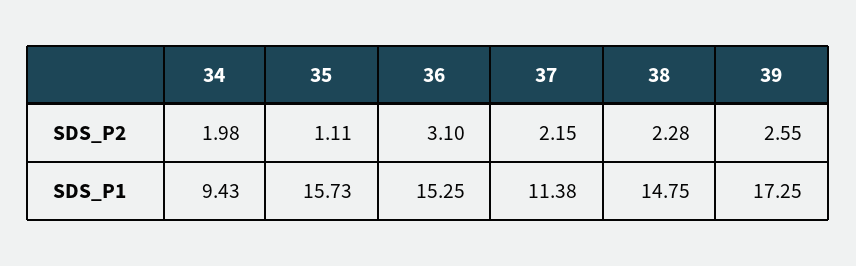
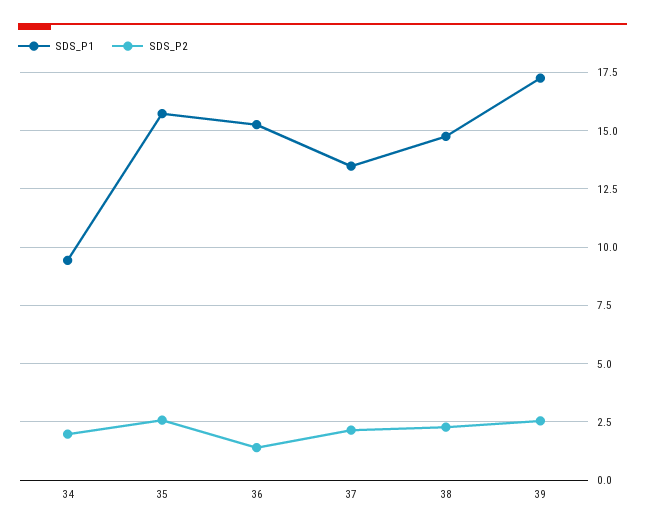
SDS_P2, 35: 1.11 -> 2.5
SDS_P2, 36: 3.1 -> 1.5
SDS_P1, 37: 11.38 -> 13.5

